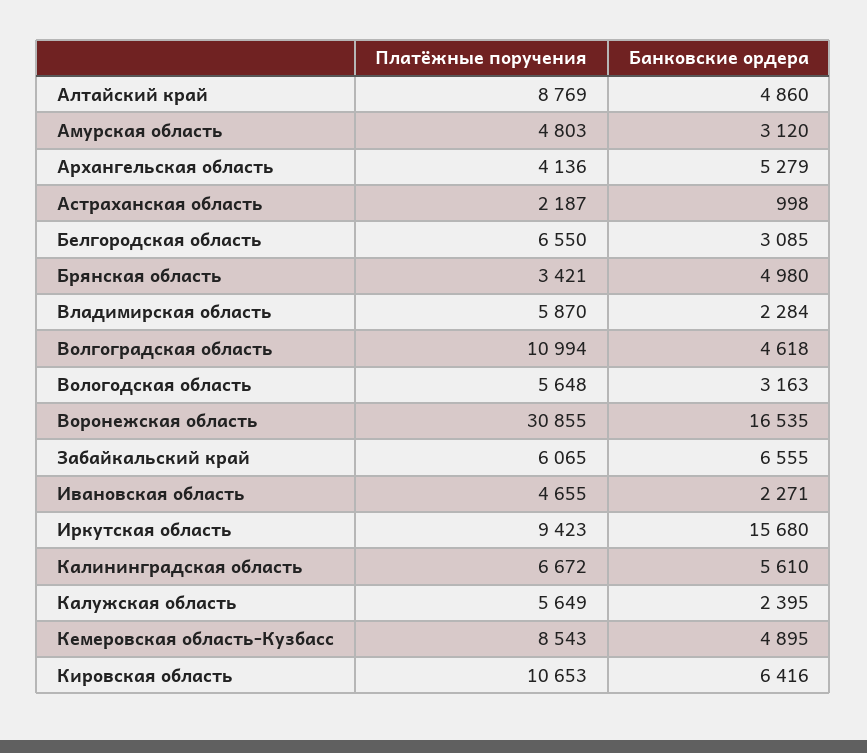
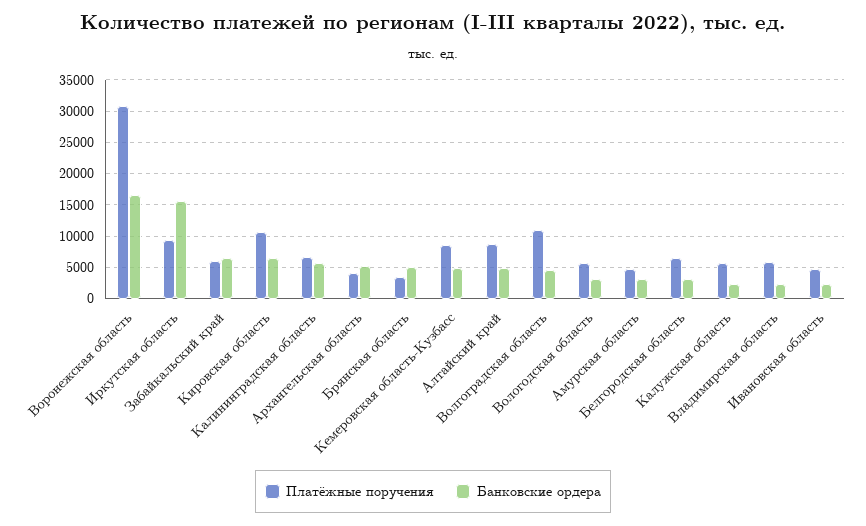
Платёжные поручения, Астраханская область: 2187 -> none
Банковские ордера, Астраханская область: 998 -> none

